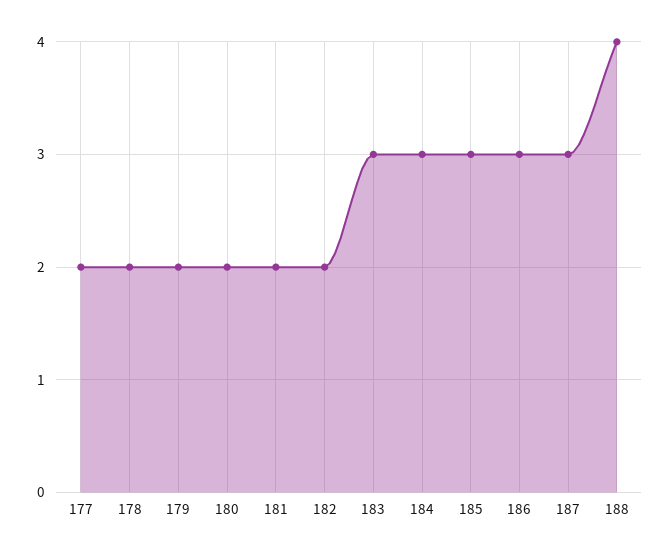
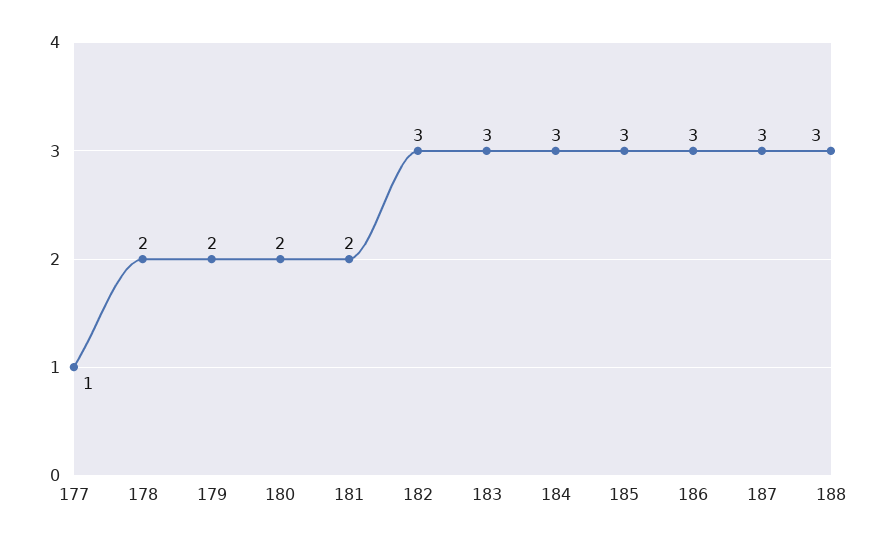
177: 2 -> 1
182: 2 -> 3
188: 4 -> 3

